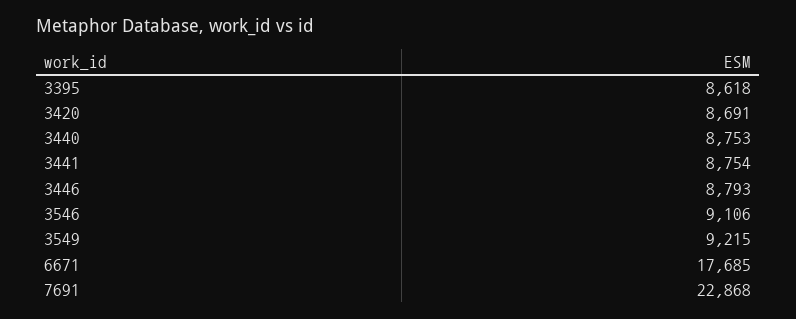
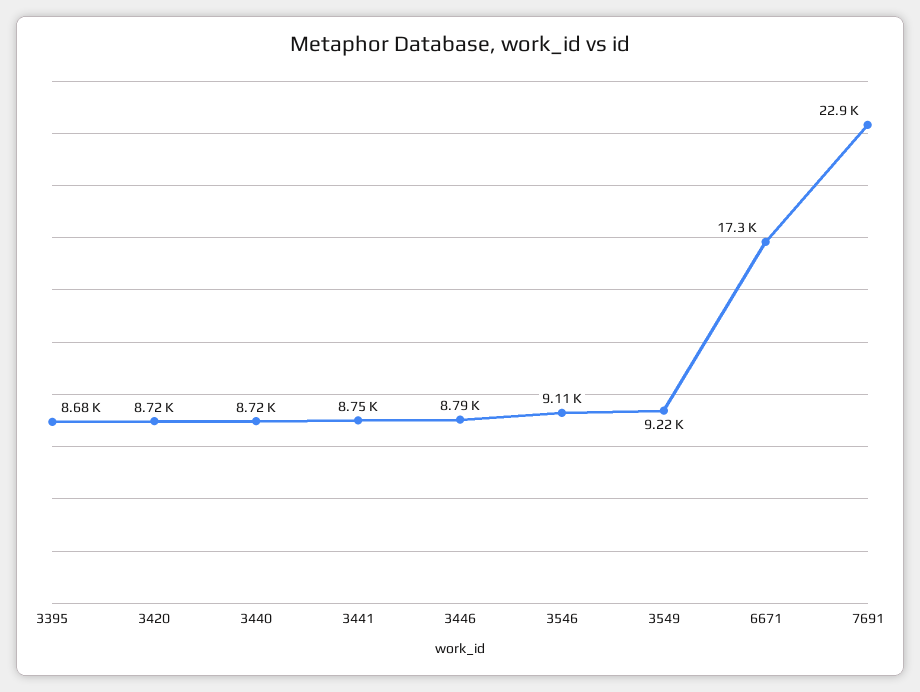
3395: 8618 -> 8680
3420: 8691 -> 8720
3440: 8753 -> 8720
6671: 17685 -> 17300

